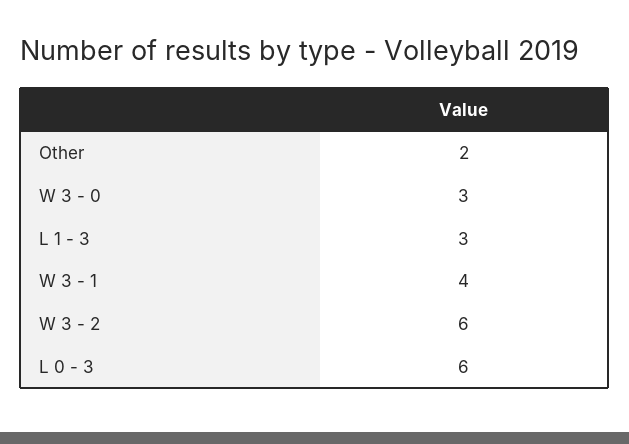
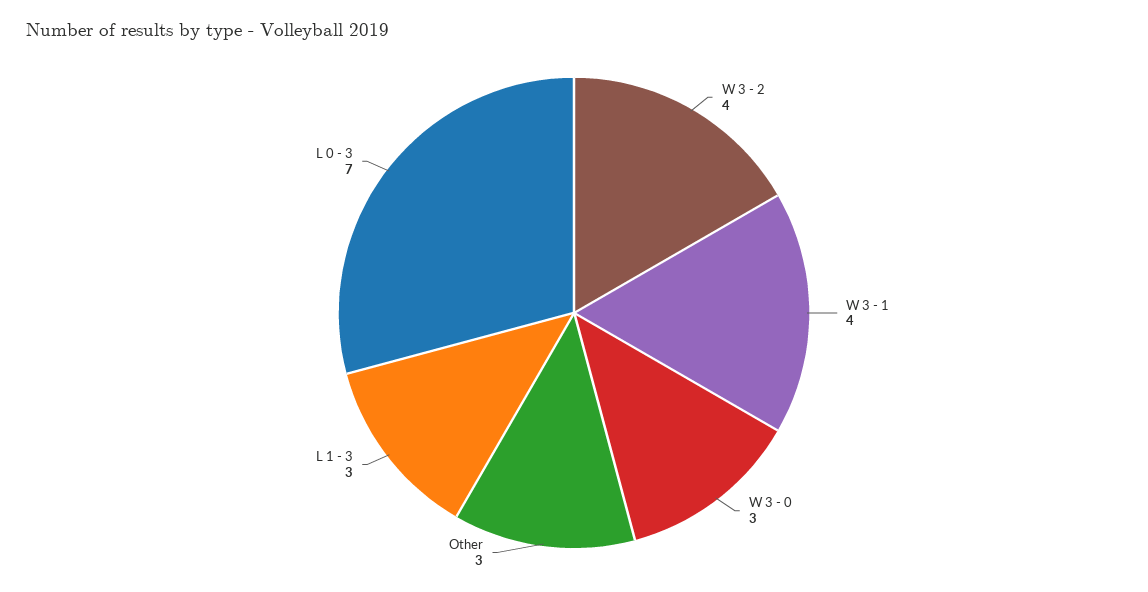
Other: 2 -> 3
W 3 - 2: 6 -> 4
L 0 - 3: 6 -> 7

